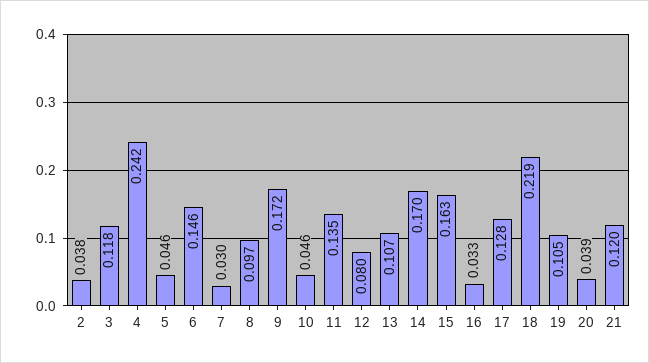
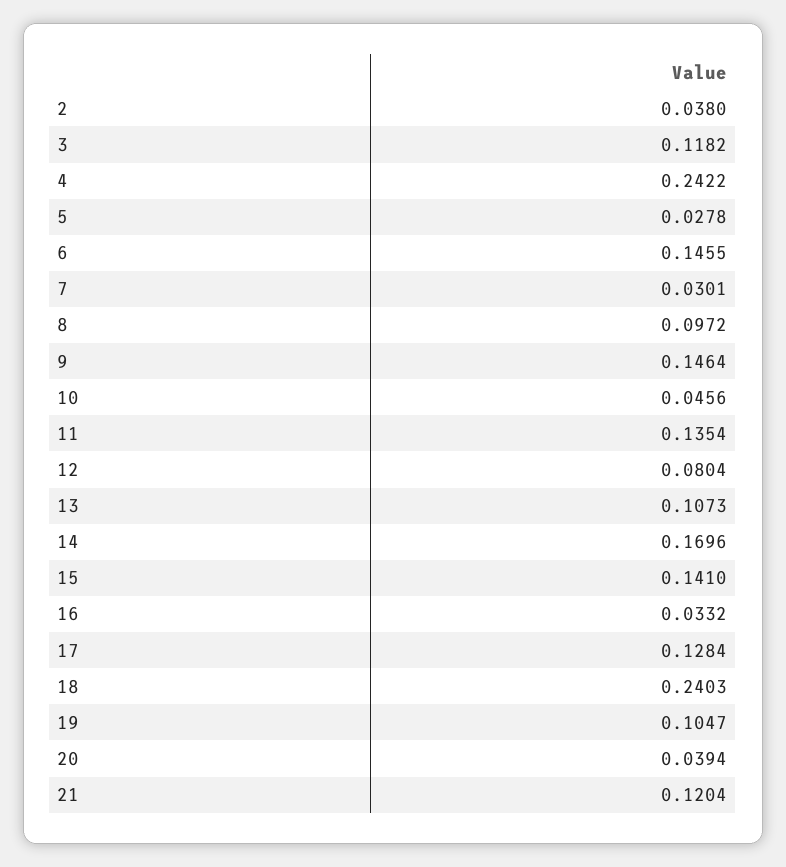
5: 0.046 -> 0.0278
9: 0.172 -> 0.1464
15: 0.163 -> 0.141
18: 0.219 -> 0.2403

